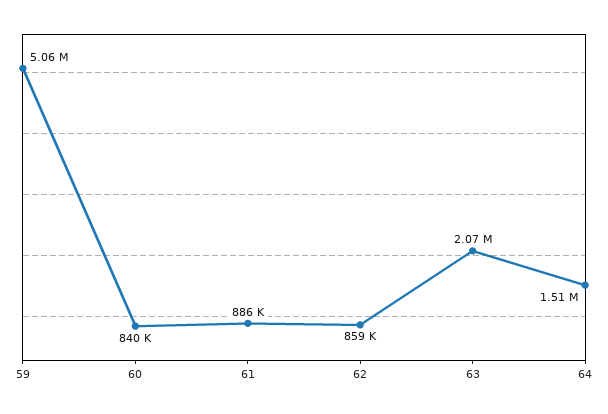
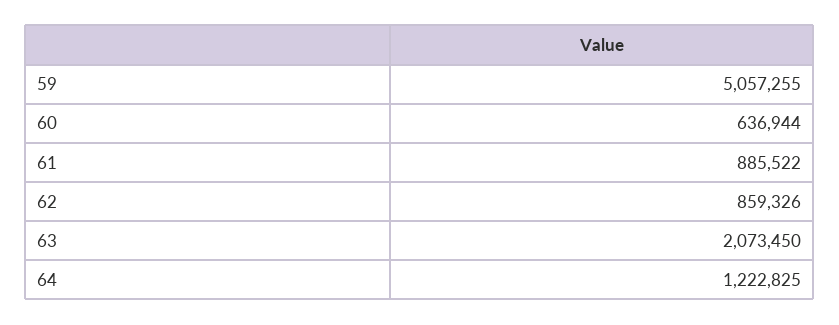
60: 840000 -> 636944
64: 1510000 -> 1222825

